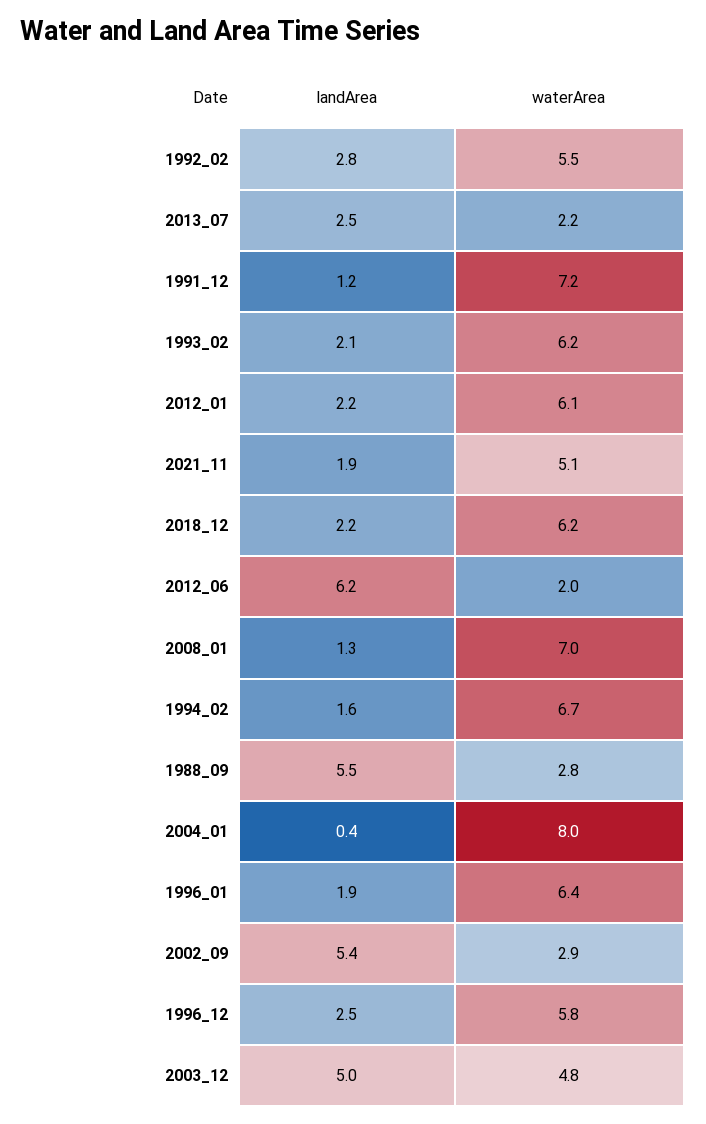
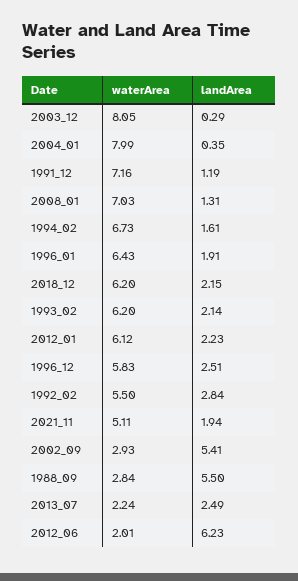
landArea, 2003_12: 5 -> 0.29
waterArea, 2003_12: 4.8 -> 8.05

